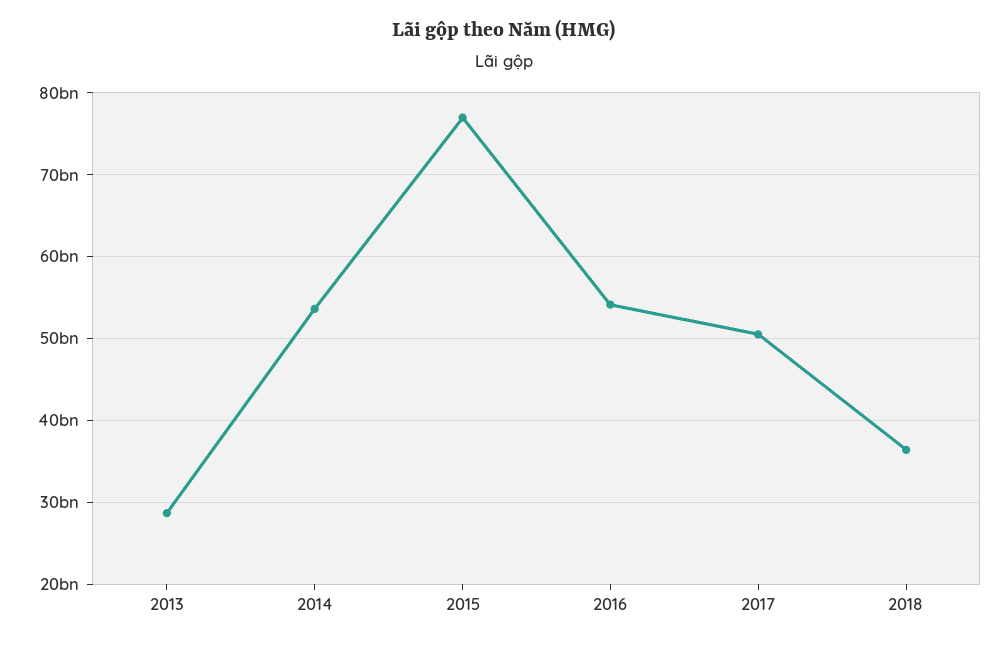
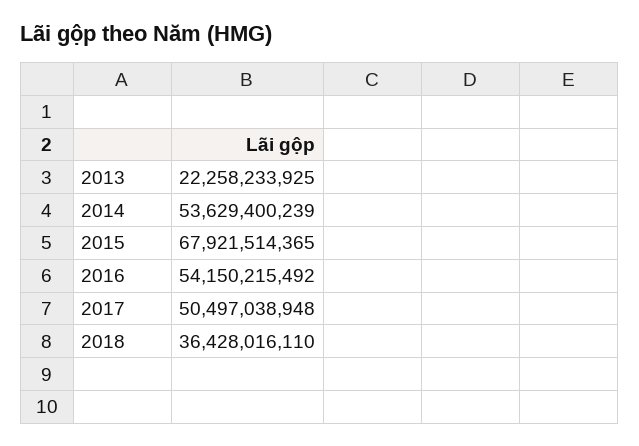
2013: 29000000000 -> 22258233925
2015: 77000000000 -> 67921514365

